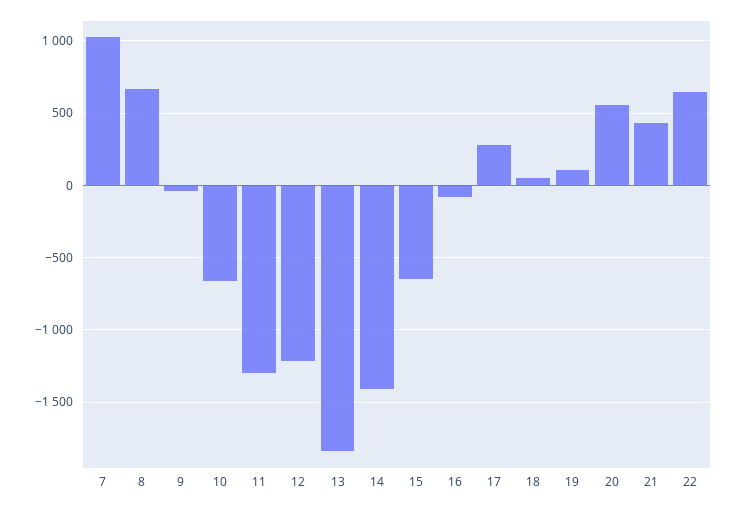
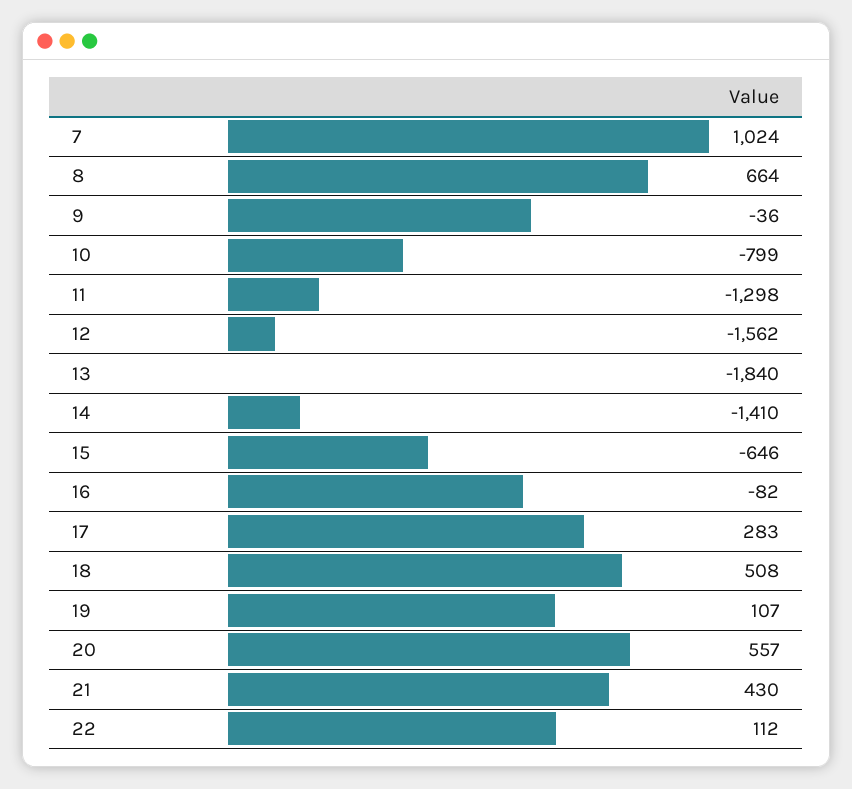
10: -650 -> -799
12: -1200 -> -1562
18: 50 -> 508
22: 650 -> 112

